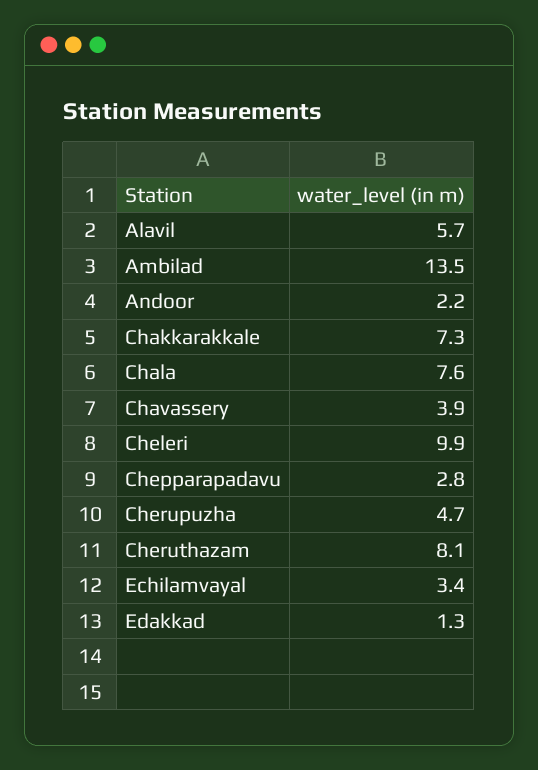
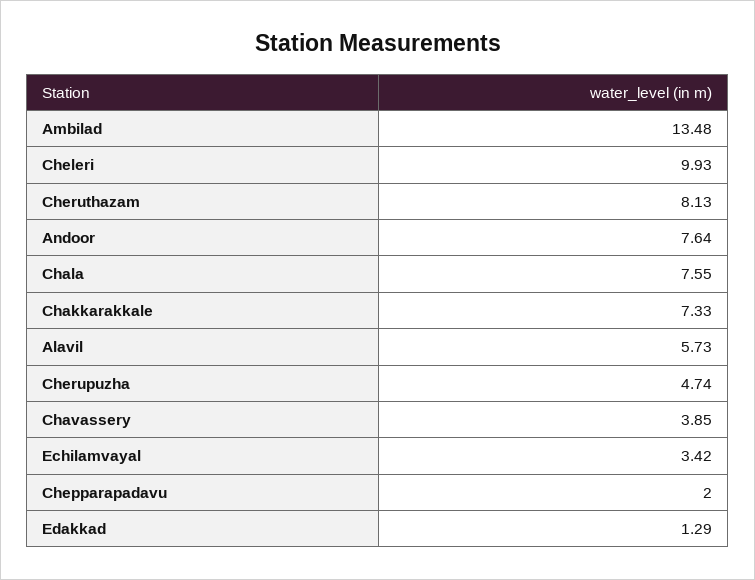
Andoor: 2.2 -> 7.64
Chepparapadavu: 2.8 -> 2

